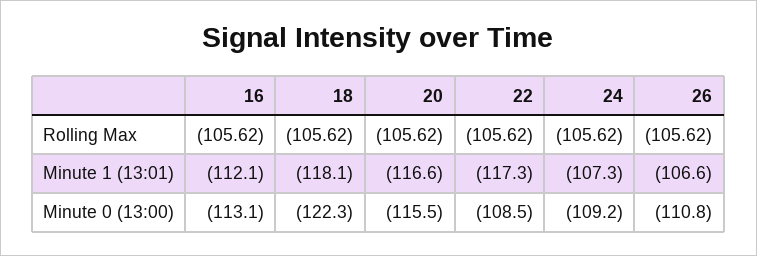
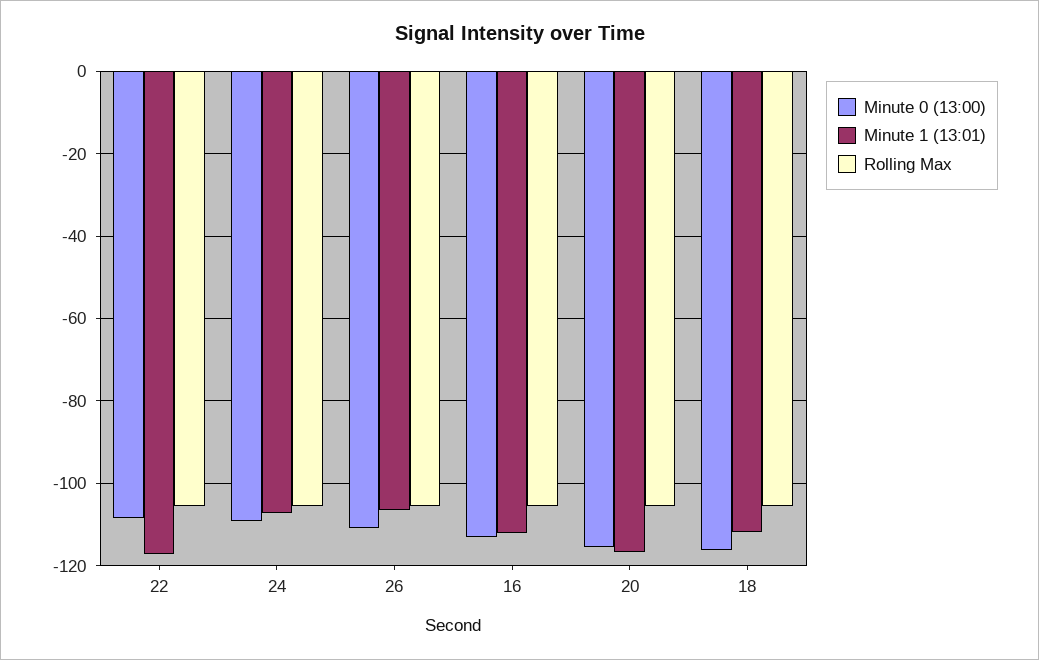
Minute 1 (13:01), 18: -118.1 -> -112
Minute 0 (13:00), 18: -122.3 -> -116

